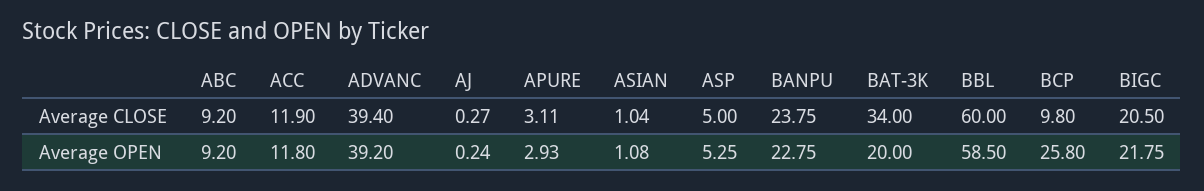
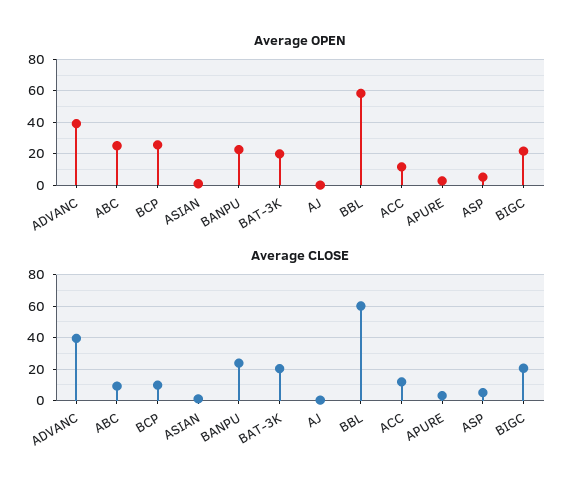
Average CLOSE, BAT-3K: 34 -> 20
Average OPEN, ABC: 9.2 -> 25

